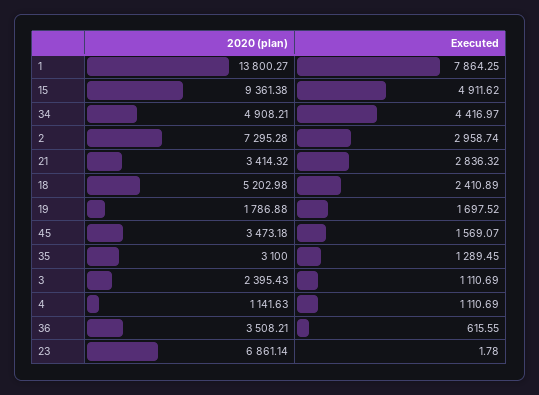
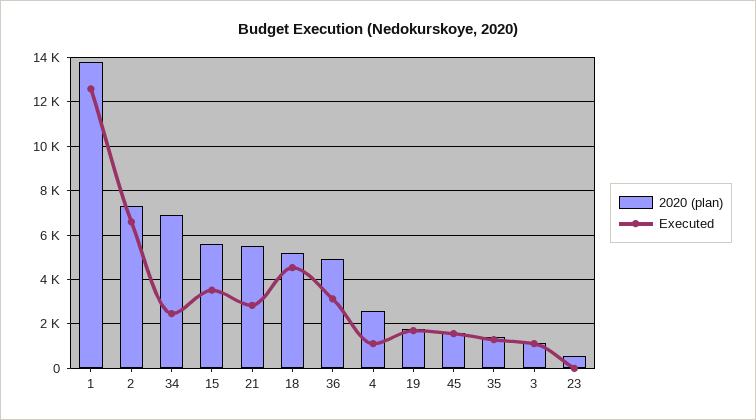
Executed, 1: 7864.25 -> 12500
2020 (plan), 15: 9361.38 -> 5500
Executed, 15: 4911.62 -> 3500
2020 (plan), 34: 4908.21 -> 7000
Executed, 34: 4416.97 -> 2500
Executed, 2: 2958.74 -> 6500
2020 (plan), 21: 3414.32 -> 5500
Executed, 18: 2410.89 -> 4500
2020 (plan), 45: 3473.18 -> 1500
2020 (plan), 35: 3100 -> 1500
2020 (plan), 3: 2395.43 -> 1000
2020 (plan), 4: 1141.63 -> 2500
2020 (plan), 36: 3508.21 -> 5000
Executed, 36: 615.55 -> 3000
2020 (plan), 23: 6861.14 -> 500

